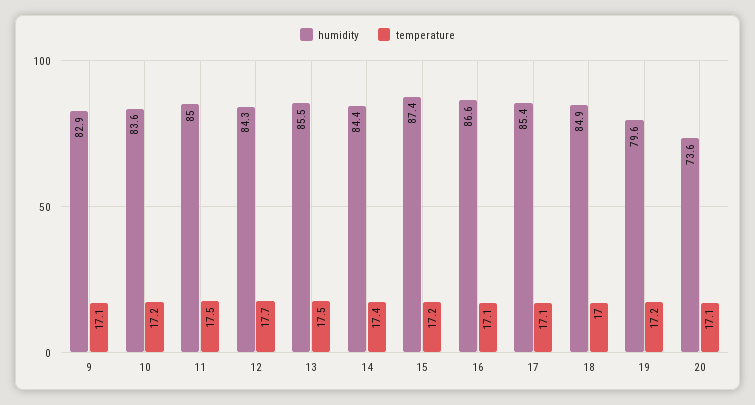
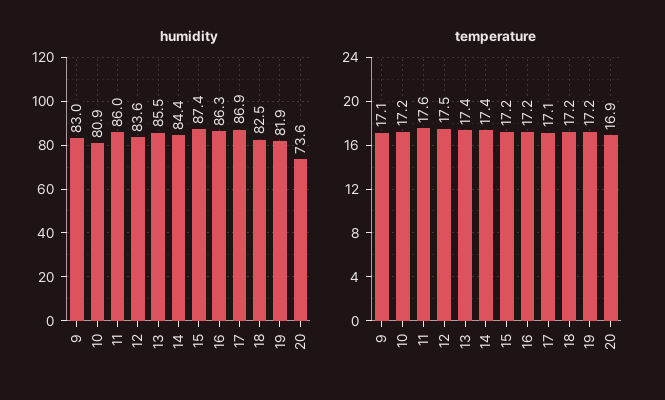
humidity, 9: 82.9 -> 83
humidity, 10: 83.6 -> 80.9
humidity, 11: 85 -> 86
temperature, 11: 17.5 -> 17.6
humidity, 12: 84.3 -> 83.6
temperature, 12: 17.7 -> 17.5
temperature, 13: 17.5 -> 17.4
humidity, 16: 86.6 -> 86.3
temperature, 16: 17.1 -> 17.2
humidity, 17: 85.4 -> 86.9
humidity, 18: 84.9 -> 82.5
temperature, 18: 17 -> 17.2
humidity, 19: 79.6 -> 81.9
temperature, 20: 17.1 -> 16.9

